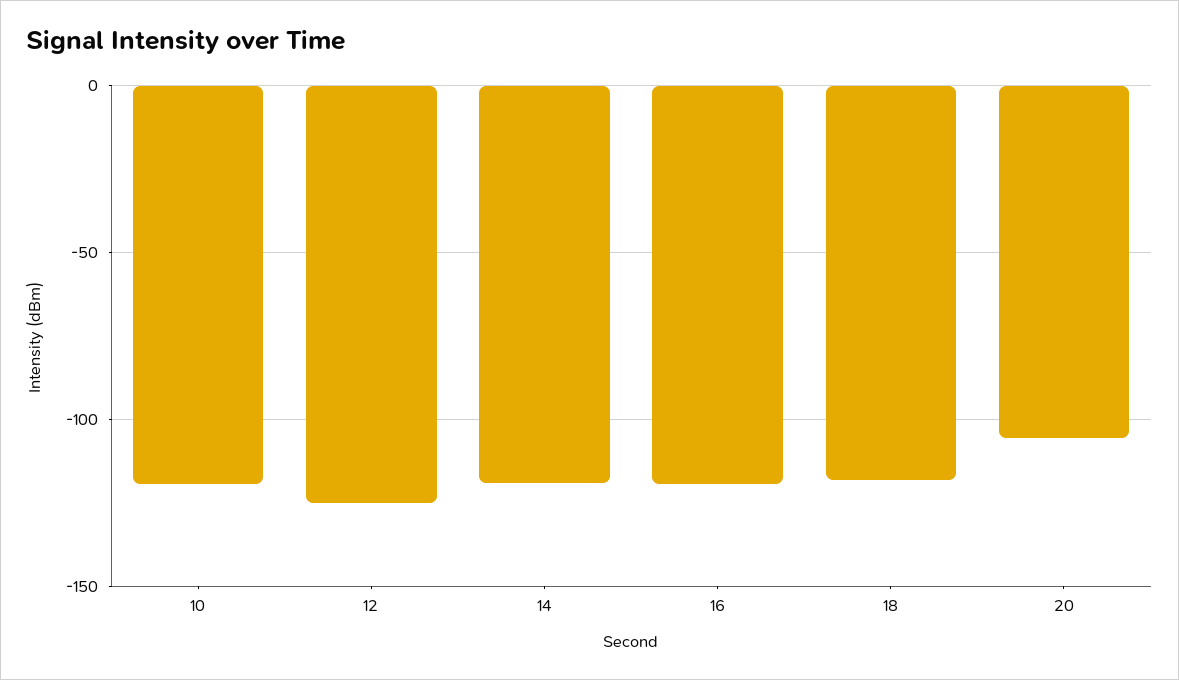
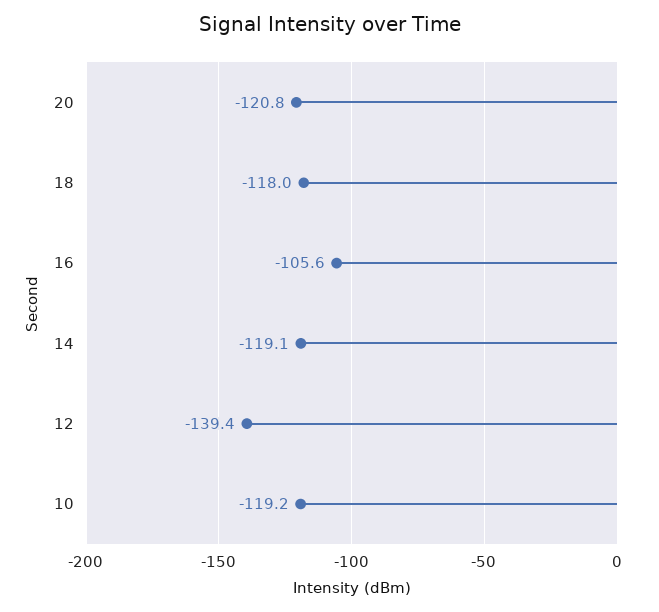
12: -125 -> -139.4
16: -120 -> -105.6
20: -105 -> -120.8

